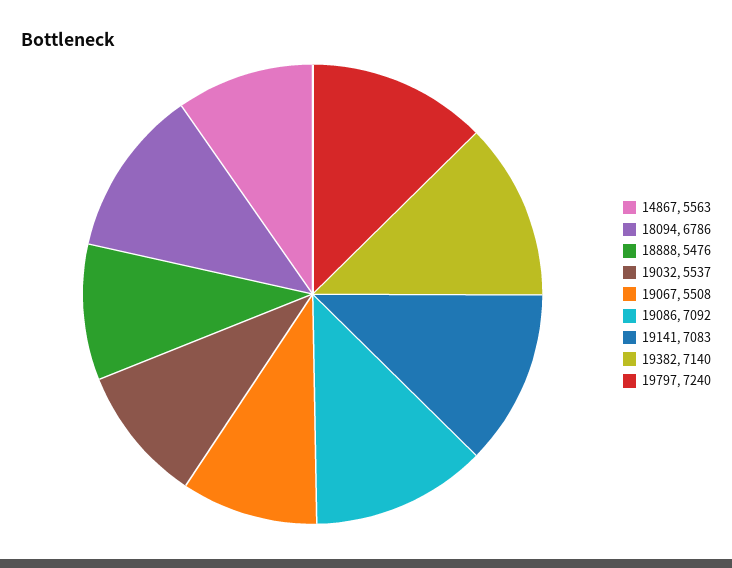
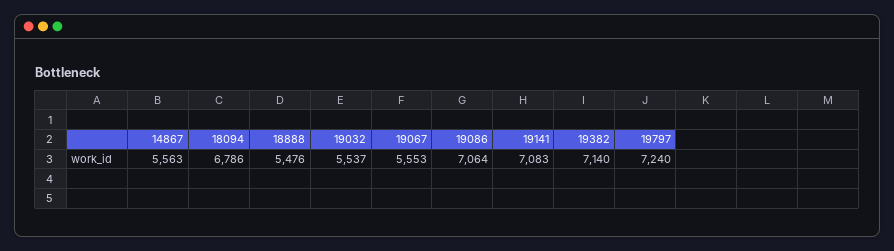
19067: 5508 -> 5553
19086: 7092 -> 7064

